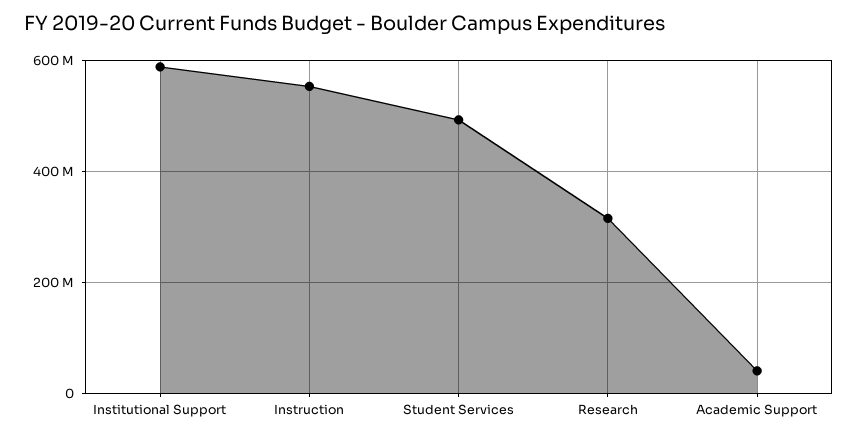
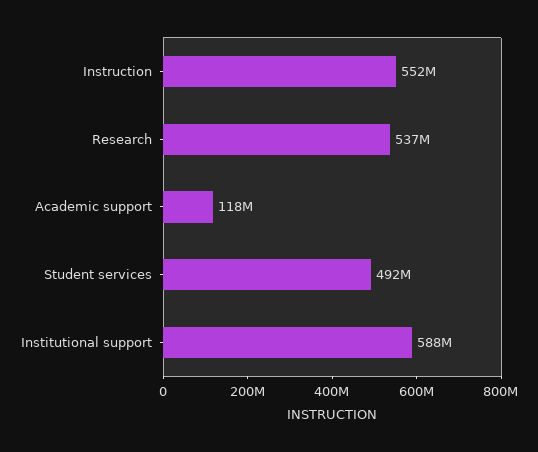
Research: 320000000 -> 537000000
Academic Support: 40000000 -> 118000000

